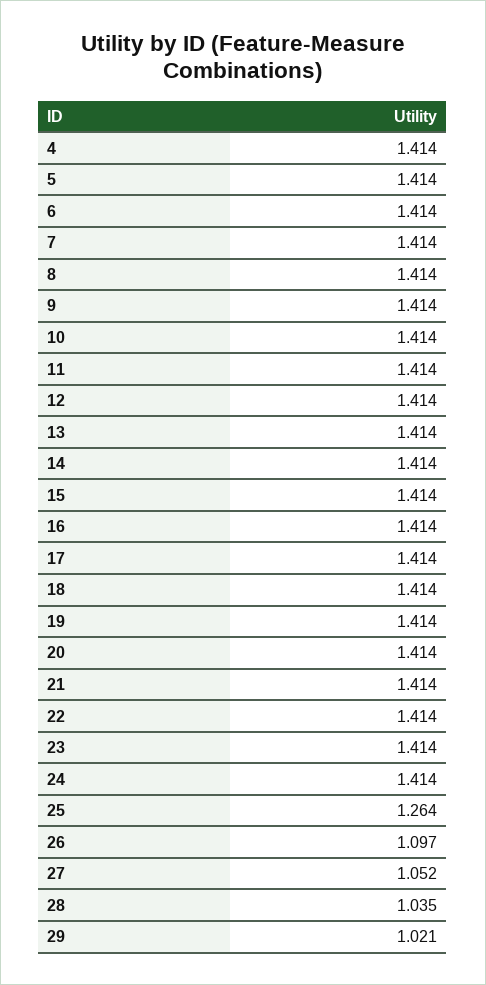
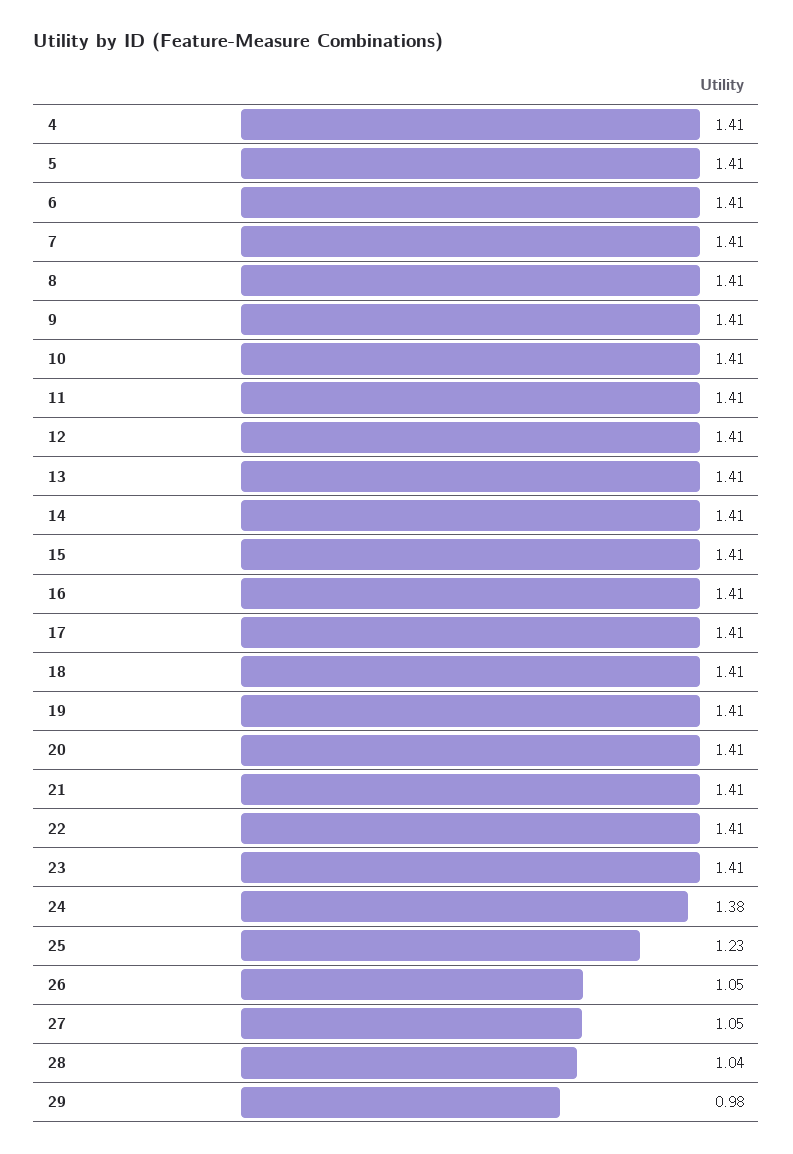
24: 1.414 -> 1.38
25: 1.264 -> 1.23
26: 1.097 -> 1.05
29: 1.021 -> 0.98

